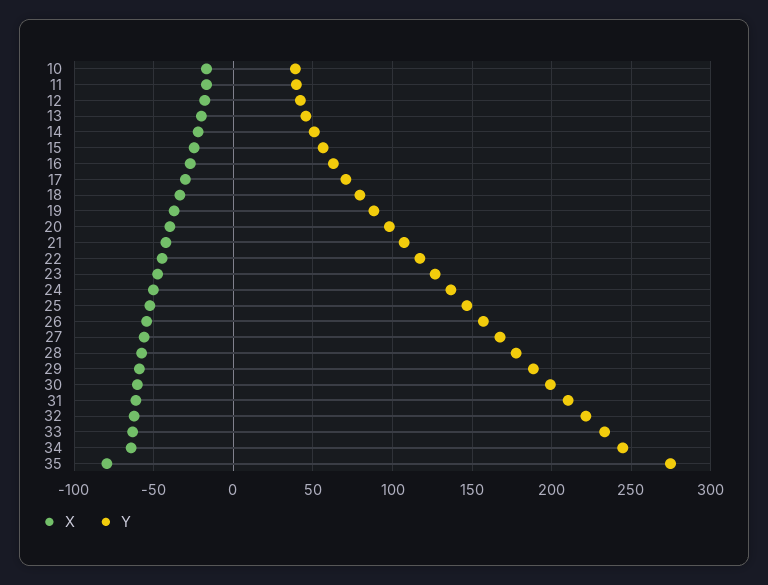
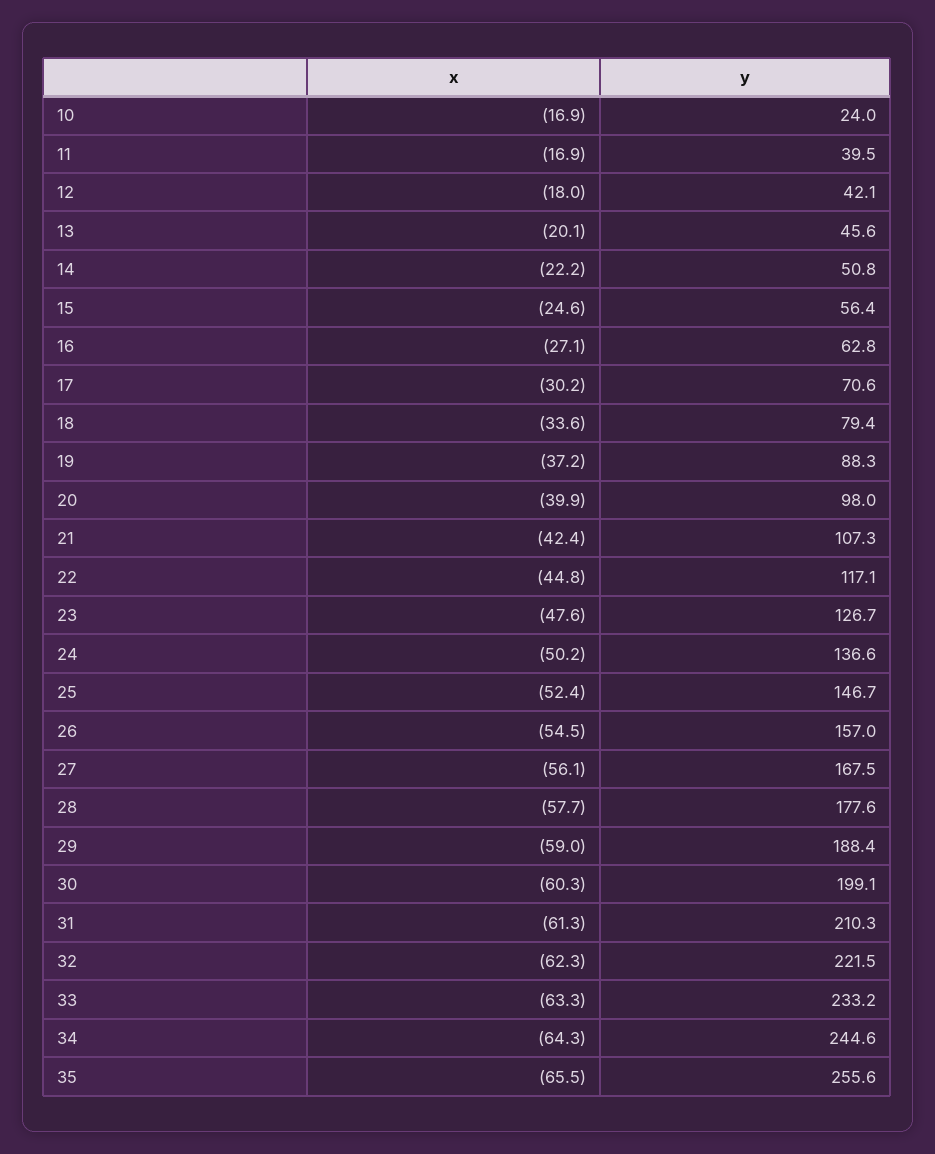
Y, 10: 40 -> 24
X, 35: -80 -> -65.5
Y, 35: 275 -> 255.6

